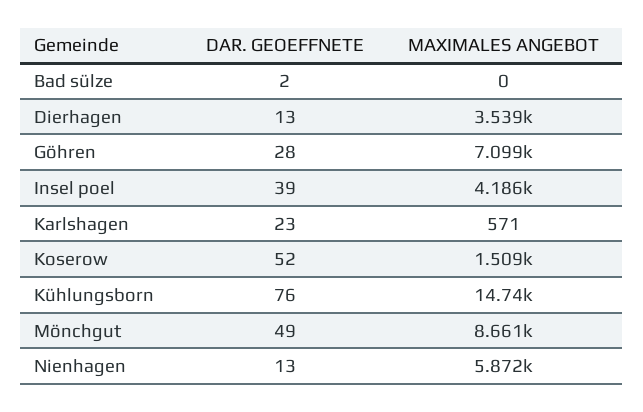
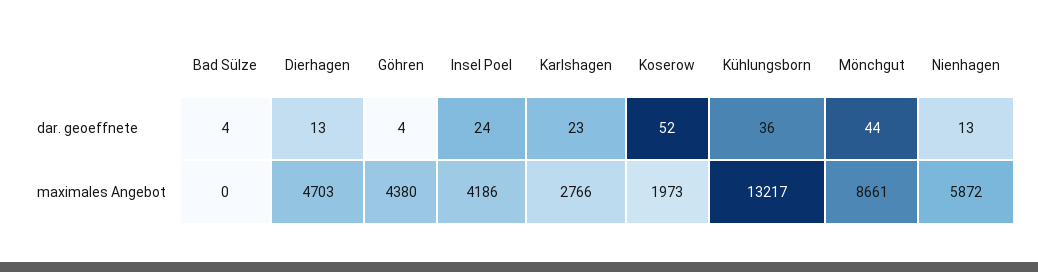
DAR. GEOEFFNETE, Bad sülze: 2 -> 4
MAXIMALES ANGEBOT, Dierhagen: 3539 -> 4703
DAR. GEOEFFNETE, Göhren: 28 -> 4
MAXIMALES ANGEBOT, Göhren: 7099 -> 4380
DAR. GEOEFFNETE, Insel poel: 39 -> 24
MAXIMALES ANGEBOT, Karlshagen: 571 -> 2766
MAXIMALES ANGEBOT, Koserow: 1509 -> 1973
DAR. GEOEFFNETE, Kühlungsborn: 76 -> 36
MAXIMALES ANGEBOT, Kühlungsborn: 14740 -> 13217
DAR. GEOEFFNETE, Mönchgut: 49 -> 44

